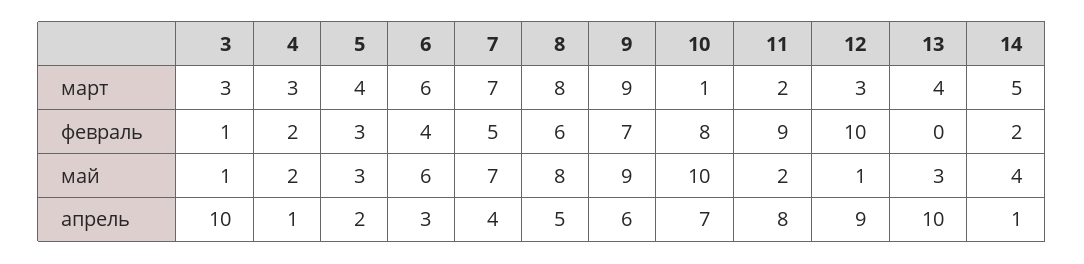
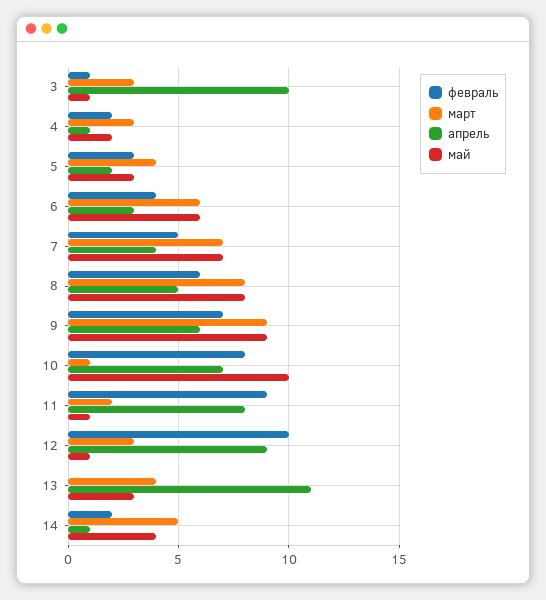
май, 11: 2 -> 1
апрель, 13: 10 -> 11

